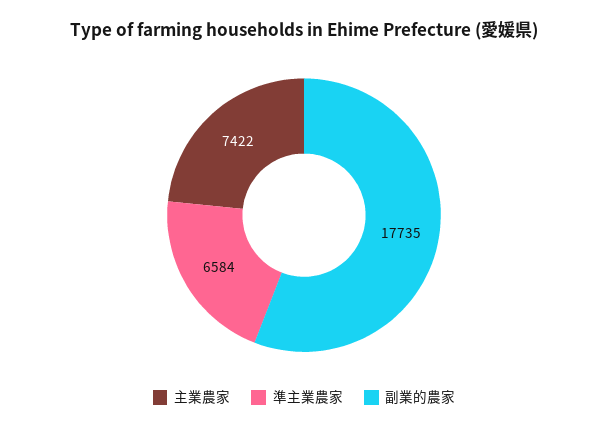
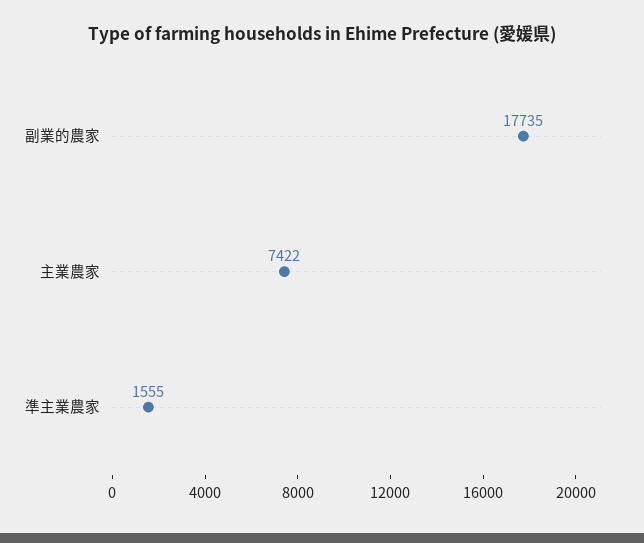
準主業農家: 6584 -> 1555

